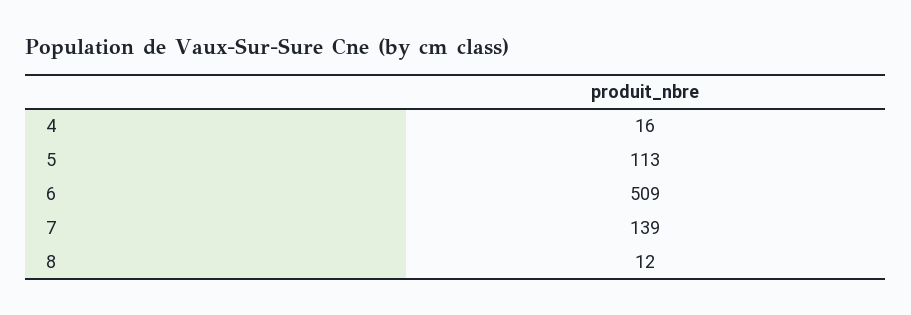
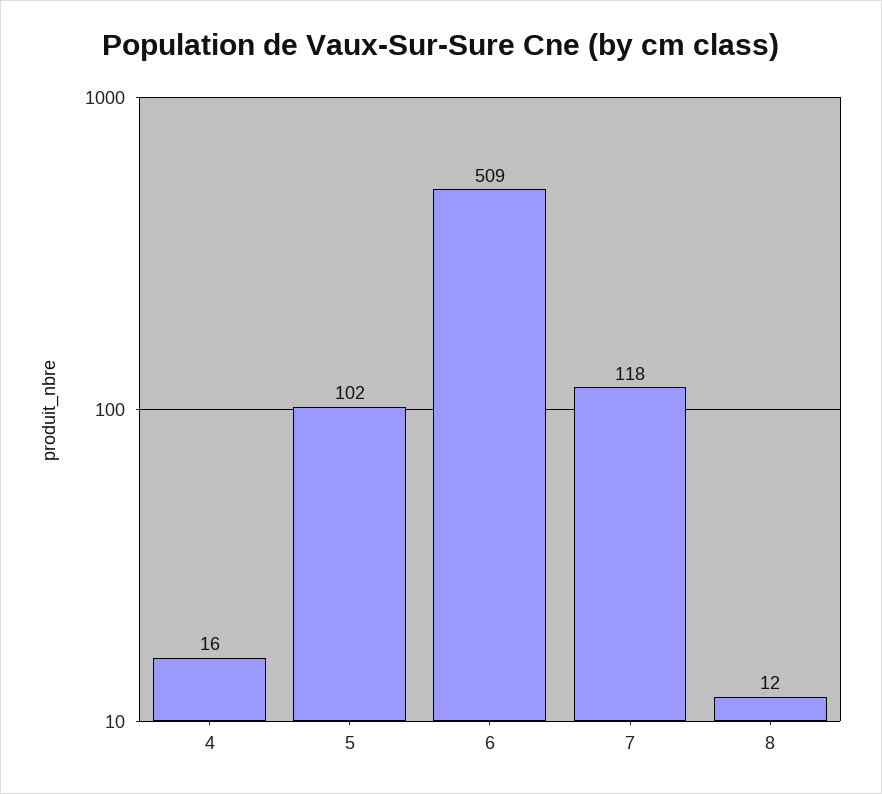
5: 113 -> 102
7: 139 -> 118

